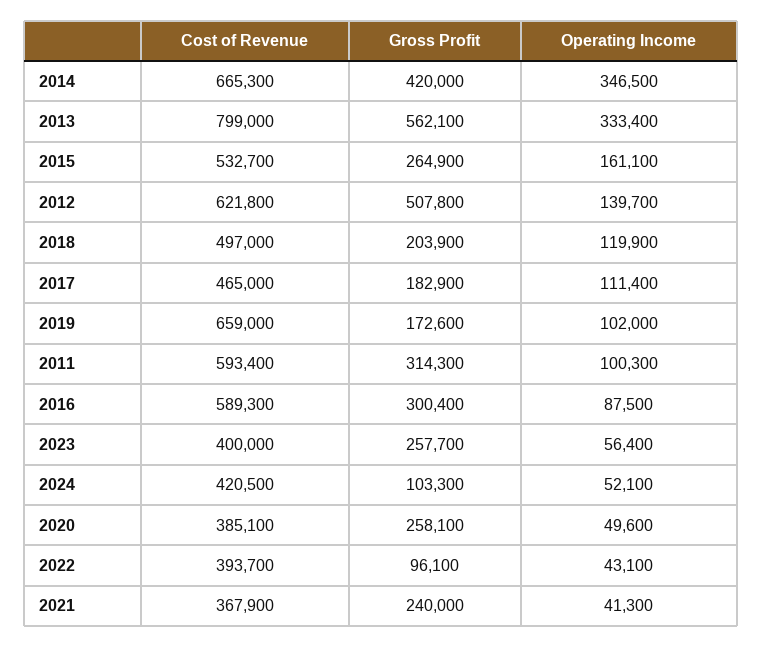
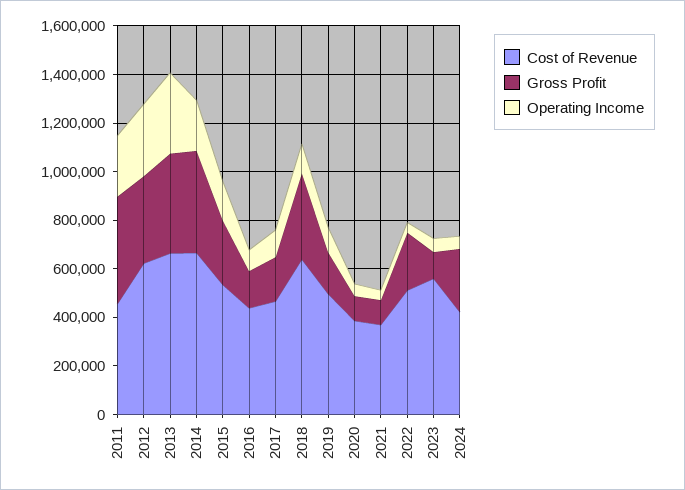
Operating Income, 2014: 346500 -> 200000
Cost of Revenue, 2013: 799000 -> 650000
Gross Profit, 2013: 562100 -> 400000
Gross Profit, 2012: 507800 -> 350000
Operating Income, 2012: 139700 -> 300000
Cost of Revenue, 2018: 497000 -> 650000
Gross Profit, 2018: 203900 -> 350000
Cost of Revenue, 2019: 659000 -> 500000
Cost of Revenue, 2011: 593400 -> 450000
Gross Profit, 2011: 314300 -> 450000
Operating Income, 2011: 100300 -> 250000
Cost of Revenue, 2016: 589300 -> 450000
Gross Profit, 2016: 300400 -> 150000
Cost of Revenue, 2023: 400000 -> 550000
Gross Profit, 2023: 257700 -> 100000
Gross Profit, 2024: 103300 -> 250000
Gross Profit, 2020: 258100 -> 100000
Cost of Revenue, 2022: 393700 -> 500000
Gross Profit, 2022: 96100 -> 250000
Gross Profit, 2021: 240000 -> 100000

